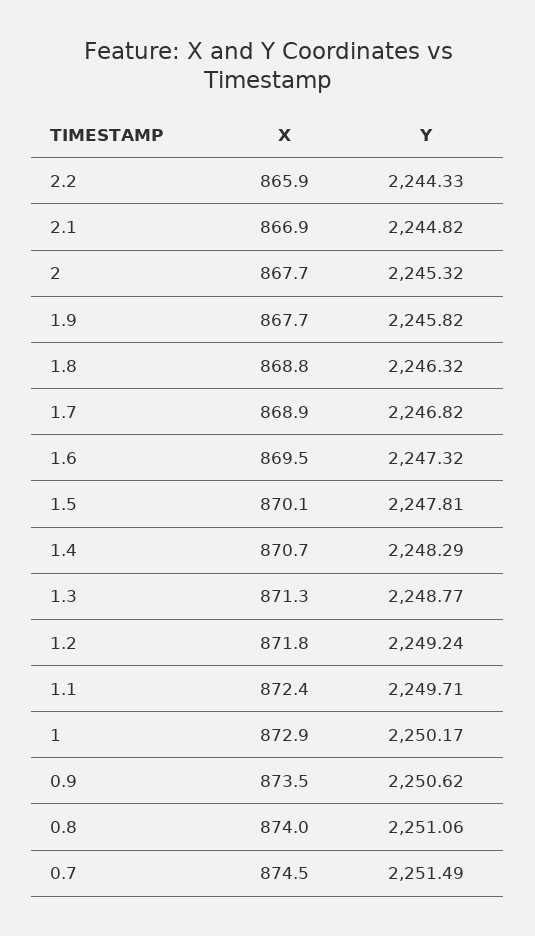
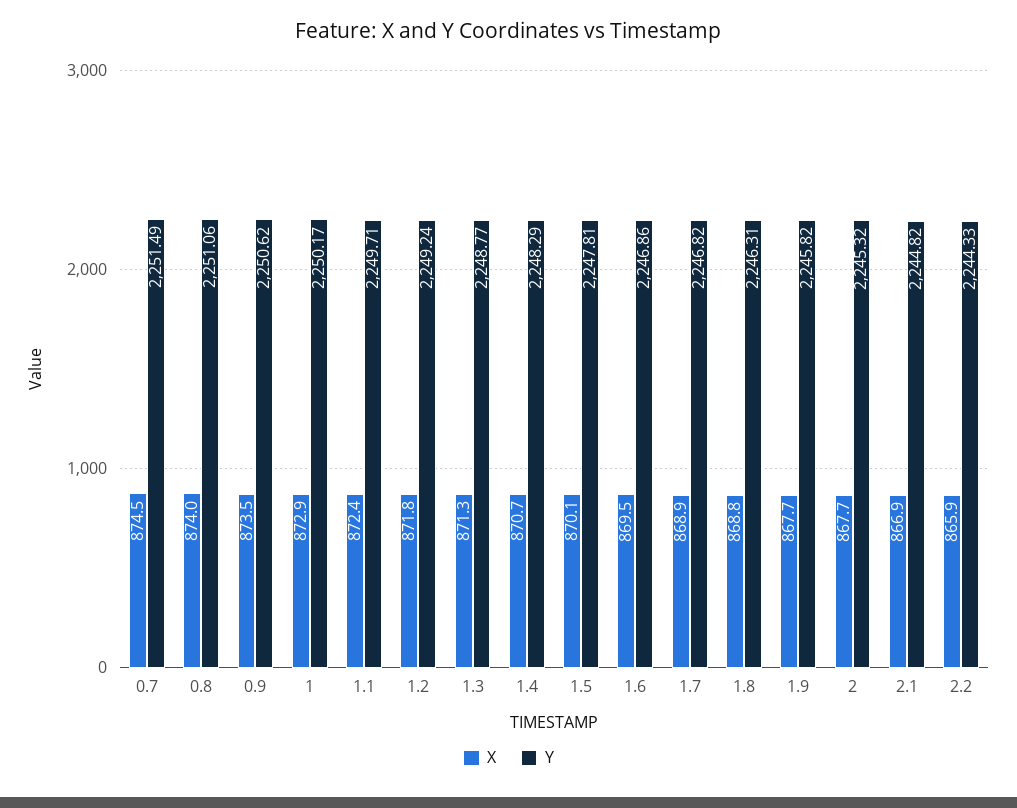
Y, 1.8: 2246.32 -> 2246.31
Y, 1.6: 2247.32 -> 2246.86

